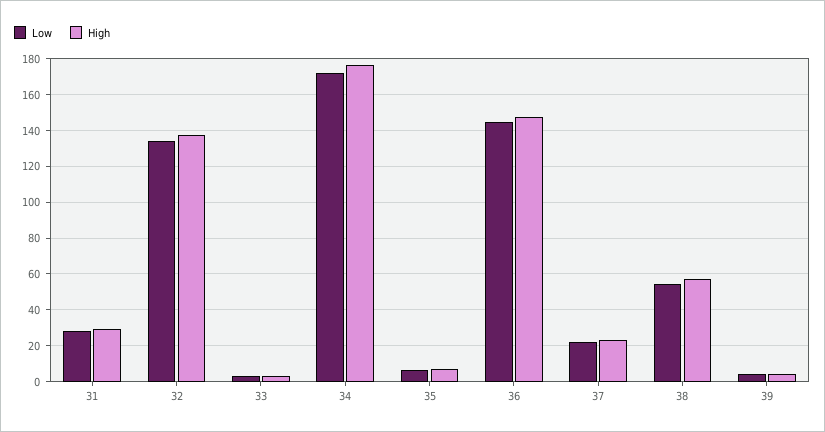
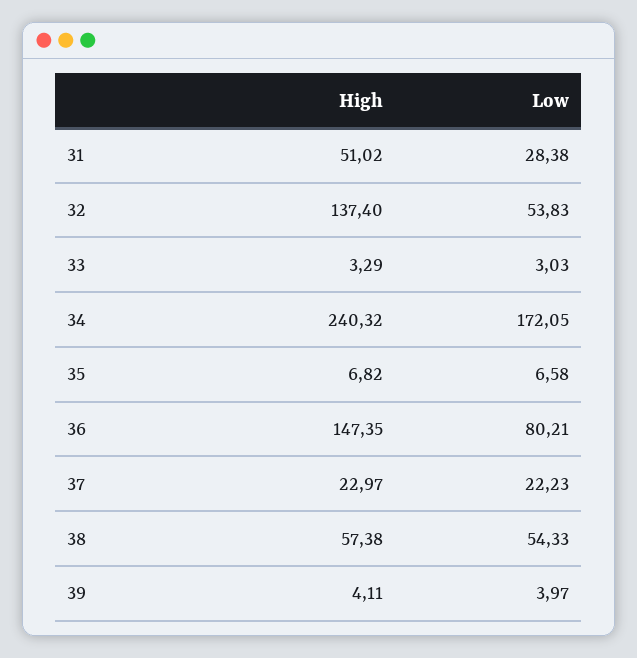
High, 31: 30 -> 51.02
Low, 32: 135 -> 53.83
High, 34: 175 -> 240.32
Low, 36: 145 -> 80.21

